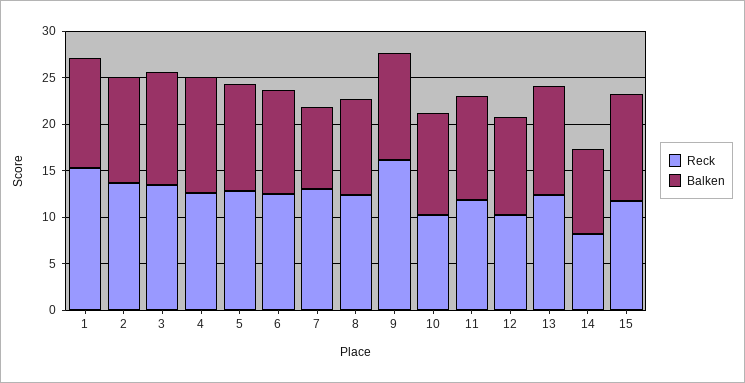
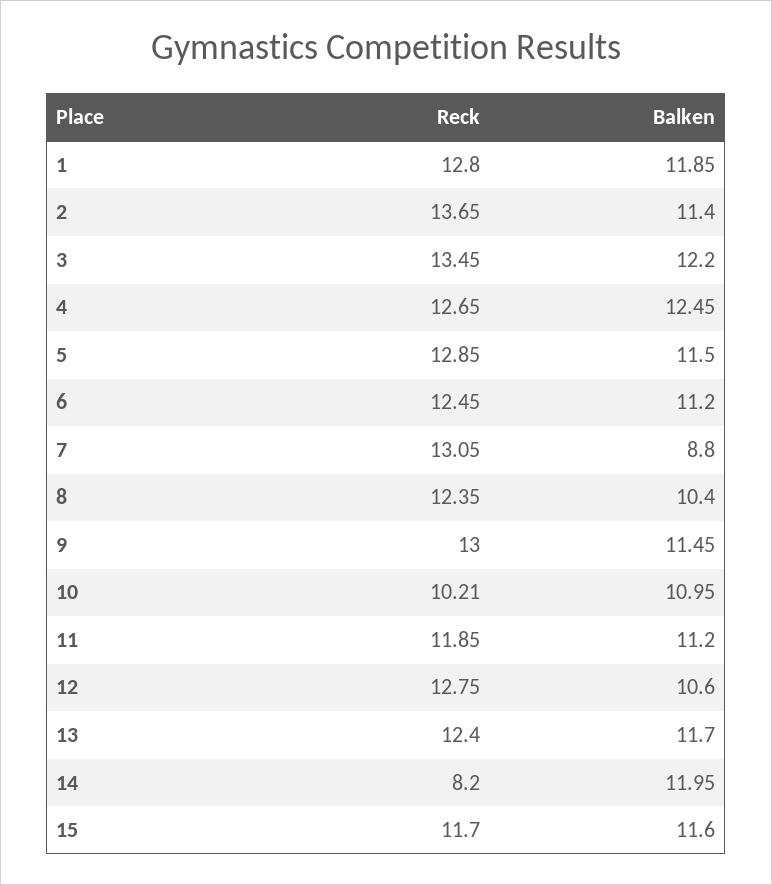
Reck, 1: 15 -> 12.8
Reck, 9: 16 -> 13
Reck, 12: 10 -> 12.75
Balken, 14: 9 -> 11.95

